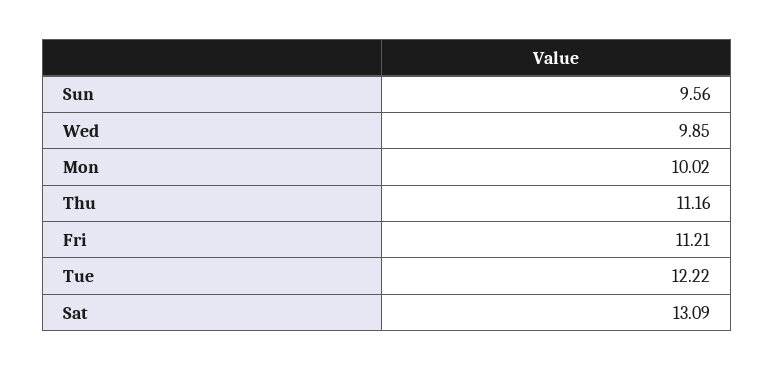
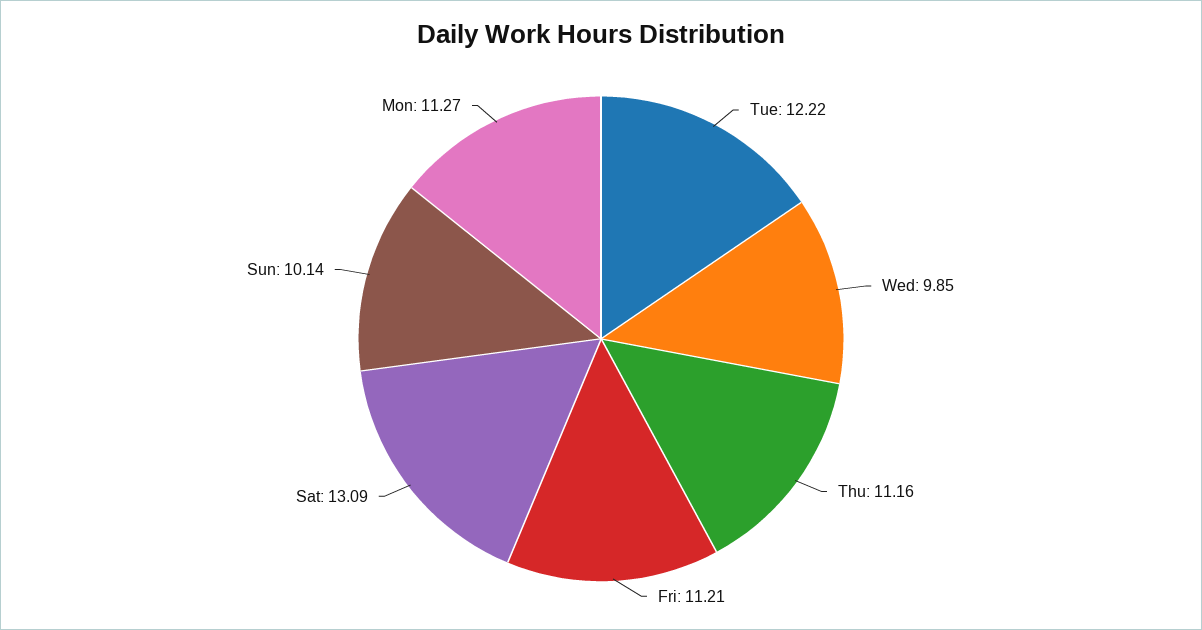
Sun: 9.56 -> 10.14
Mon: 10.02 -> 11.27

